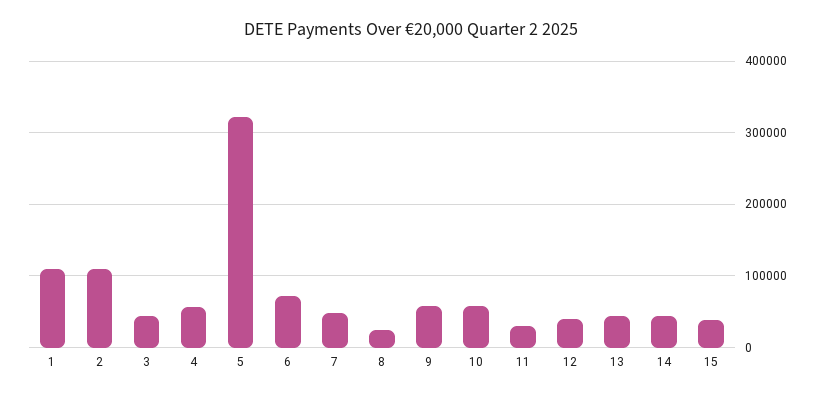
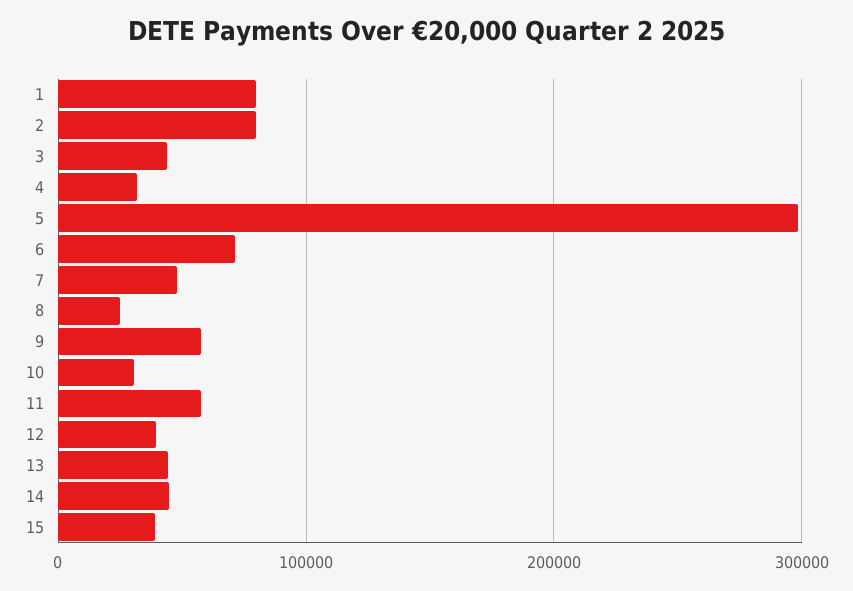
1: 110000 -> 80000
2: 110000 -> 80000
4: 60000 -> 30000
5: 320000 -> 300000
10: 60000 -> 30000
11: 30000 -> 60000

